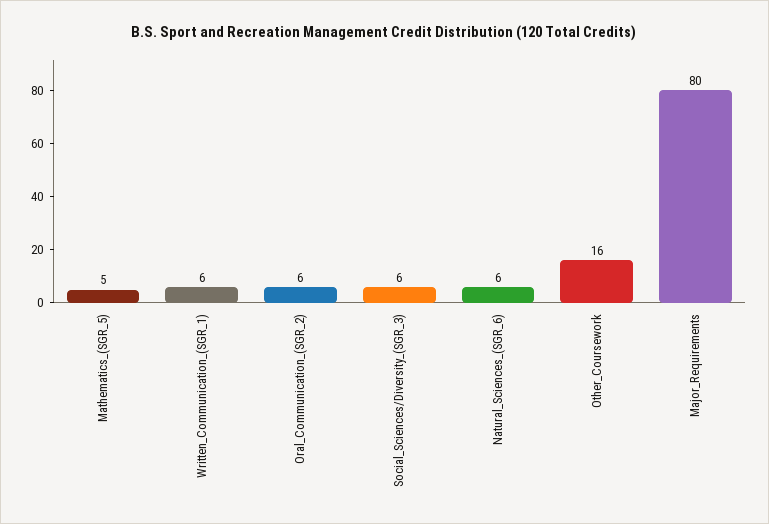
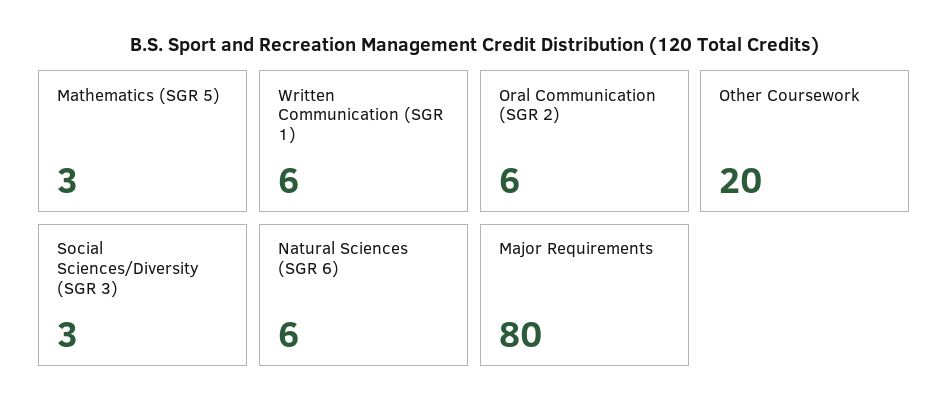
Mathematics_(SGR_5): 5 -> 3
Social_Sciences/Diversity_(SGR_3): 6 -> 3
Other_Coursework: 16 -> 20

